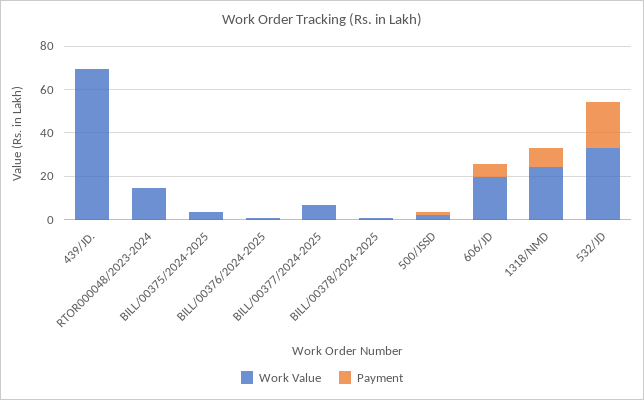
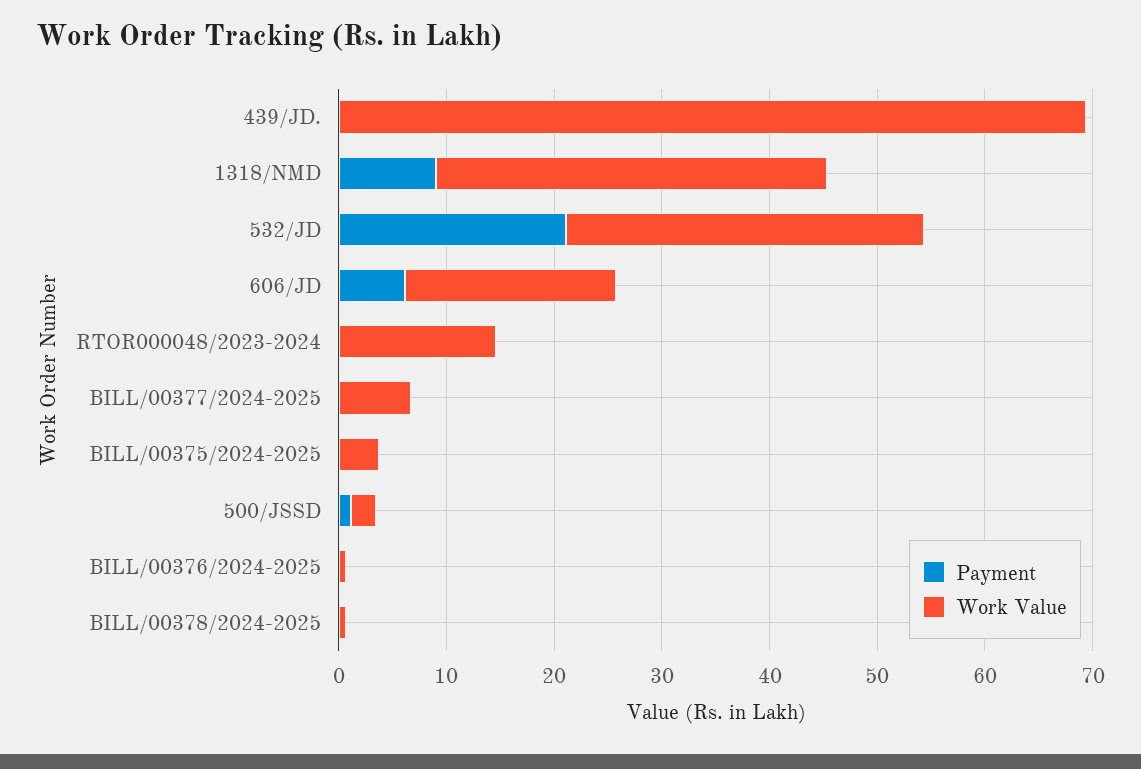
Work Value, 1318/NMD: 25 -> 36

